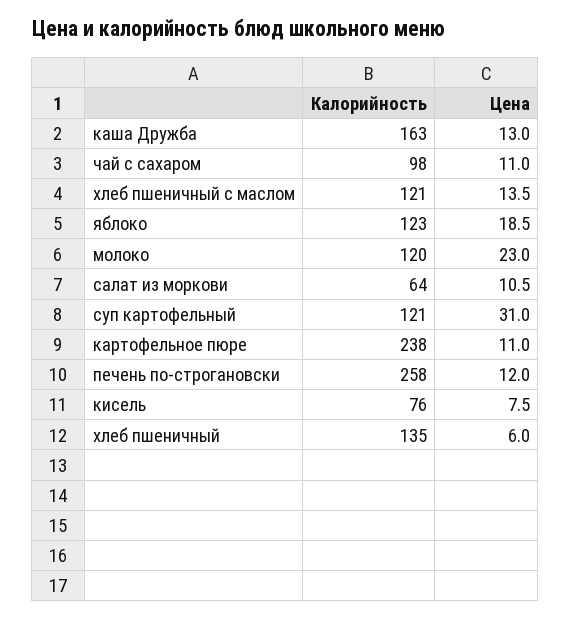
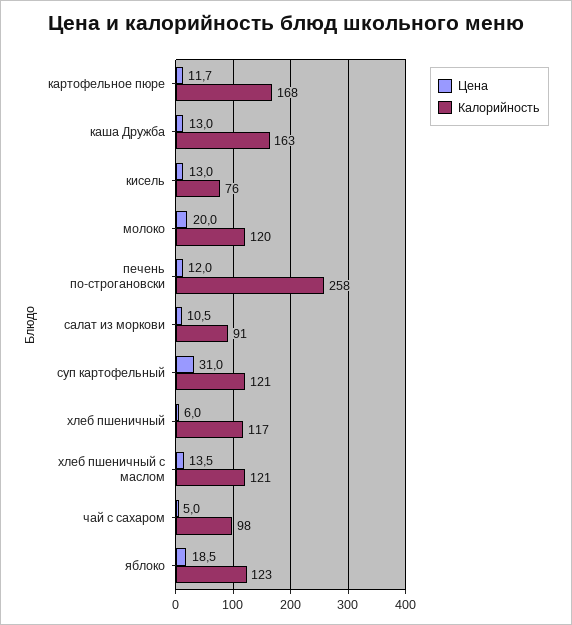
Цена, чай с сахаром: 11 -> 5
Цена, молоко: 23 -> 20
Калорийность, салат из моркови: 64 -> 91
Калорийность, картофельное пюре: 238 -> 168
Цена, картофельное пюре: 11 -> 11.7
Цена, кисель: 7.5 -> 13
Калорийность, хлеб пшеничный: 135 -> 117

